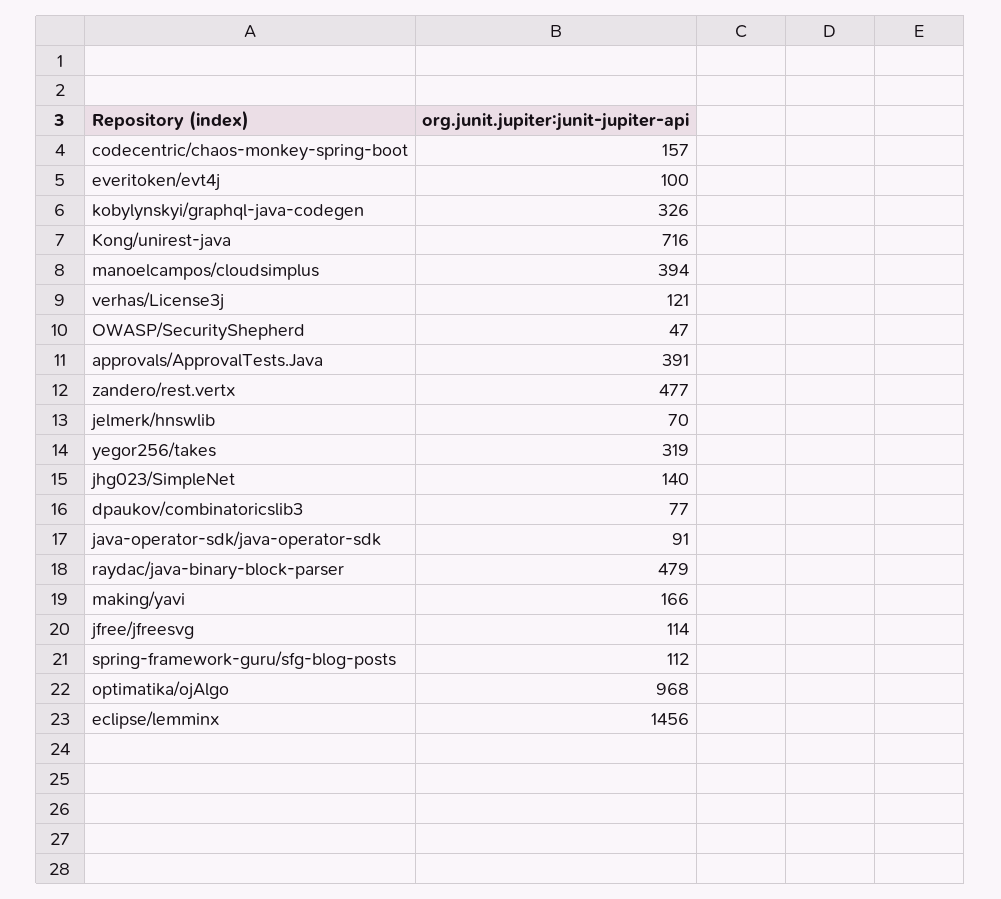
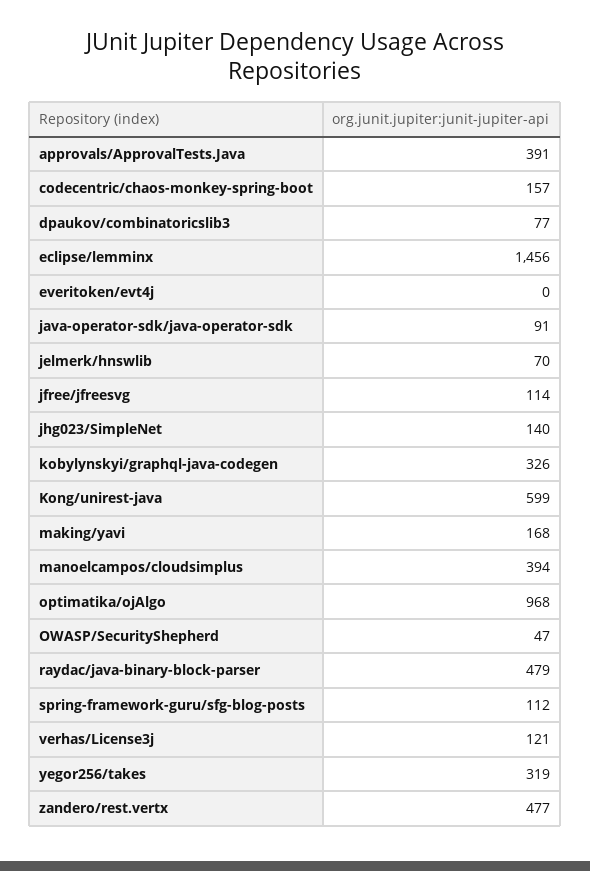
everitoken/evt4j: 100 -> 0
Kong/unirest-java: 716 -> 599
making/yavi: 166 -> 168

